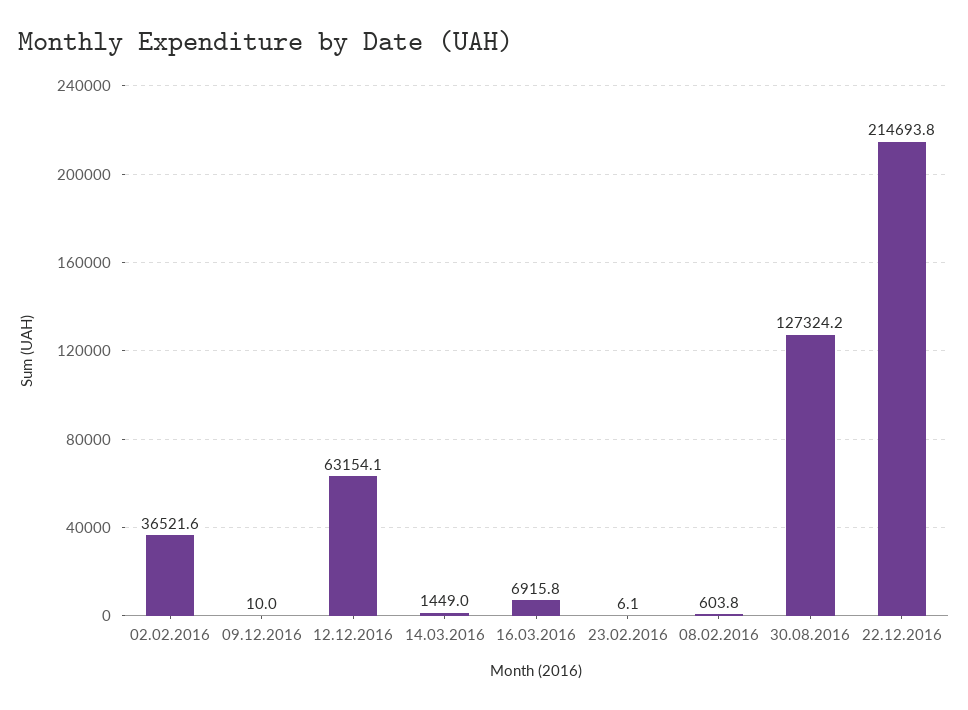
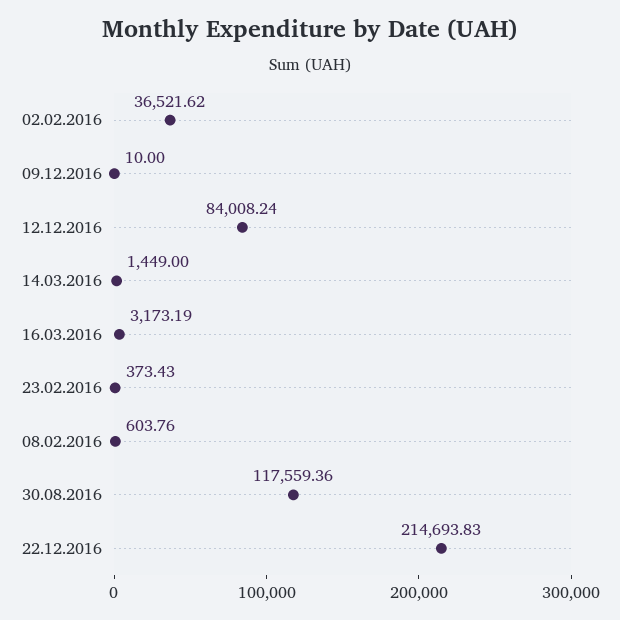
12.12.2016: 63154.1 -> 84008.24
16.03.2016: 6915.8 -> 3173.19
23.02.2016: 6.1 -> 373.43
30.08.2016: 127324.2 -> 117559.36

